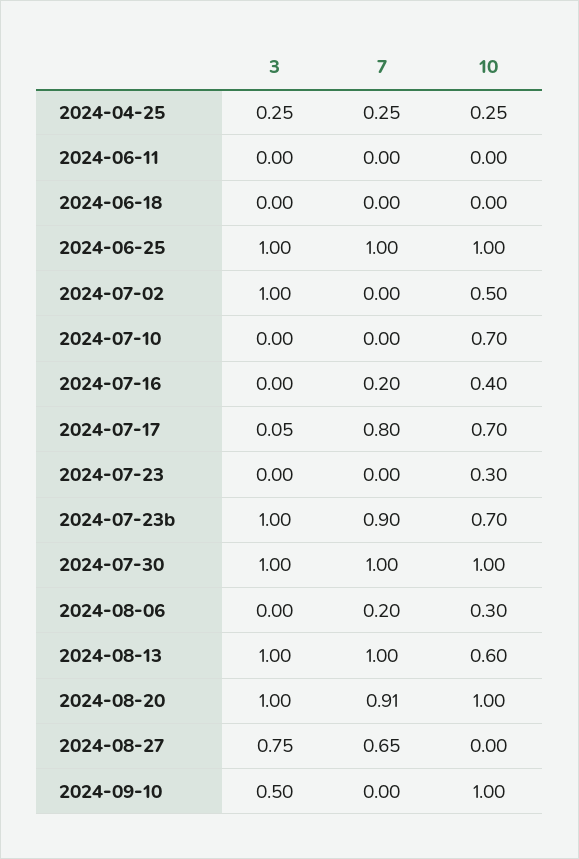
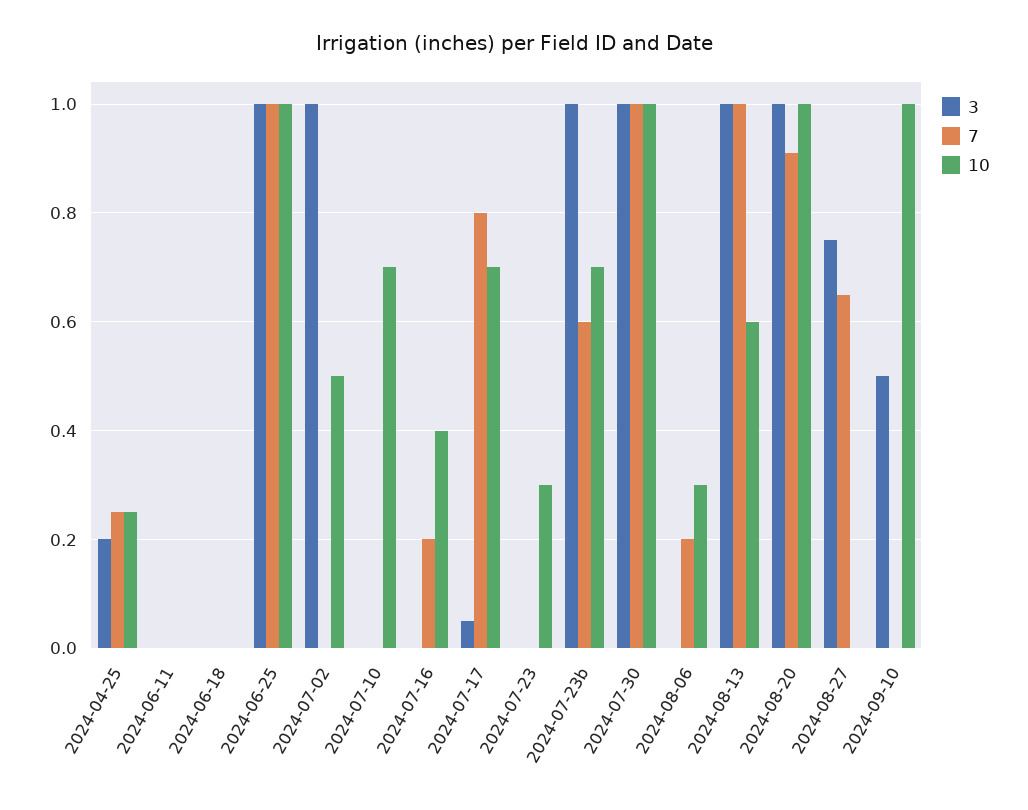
3, 2024-04-25: 0.25 -> 0.2
7, 2024-07-23b: 0.9 -> 0.6

